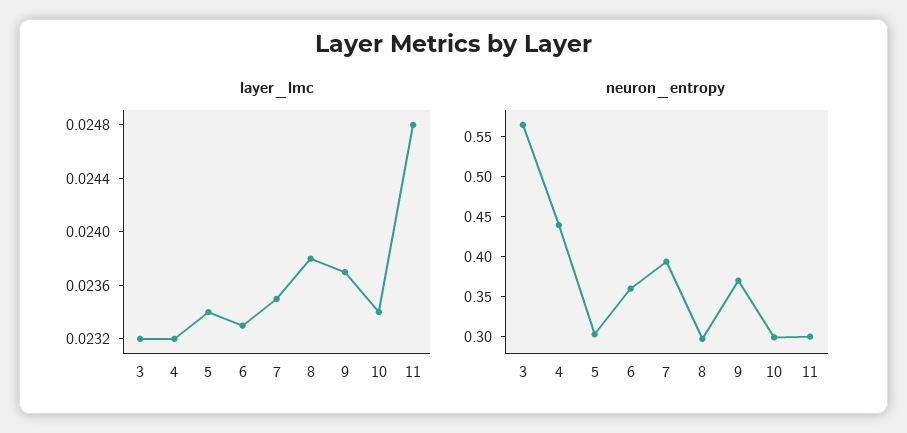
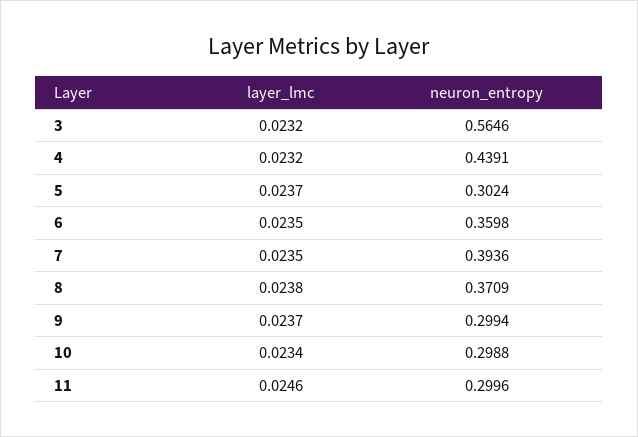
layer_lmc, 5: 0.0234 -> 0.0237
layer_lmc, 6: 0.0233 -> 0.0235
layer_lmc, 11: 0.0248 -> 0.0246
neuron_entropy, 8: 0.3 -> 0.3709
neuron_entropy, 9: 0.375 -> 0.2994

